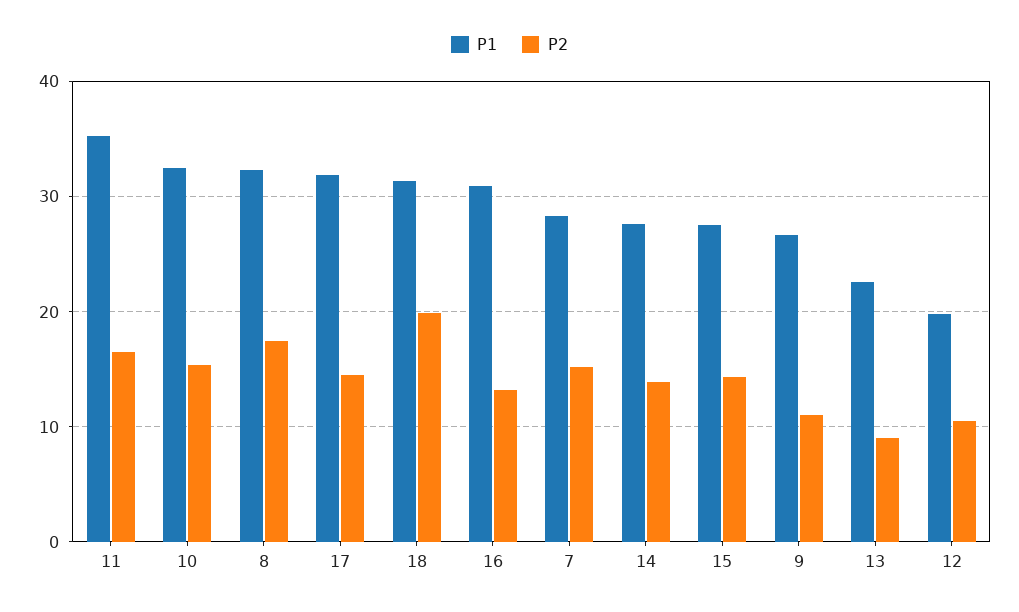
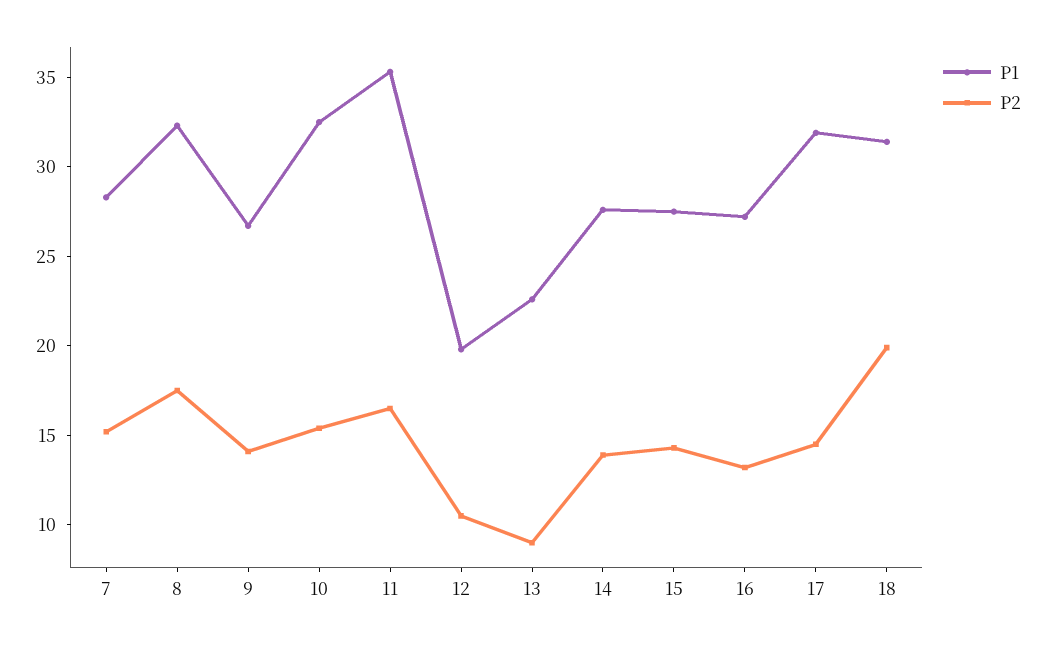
P1, 16: 31 -> 27
P2, 9: 11 -> 14

